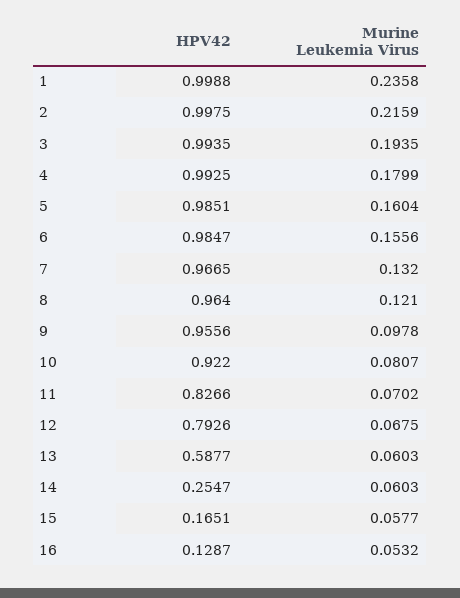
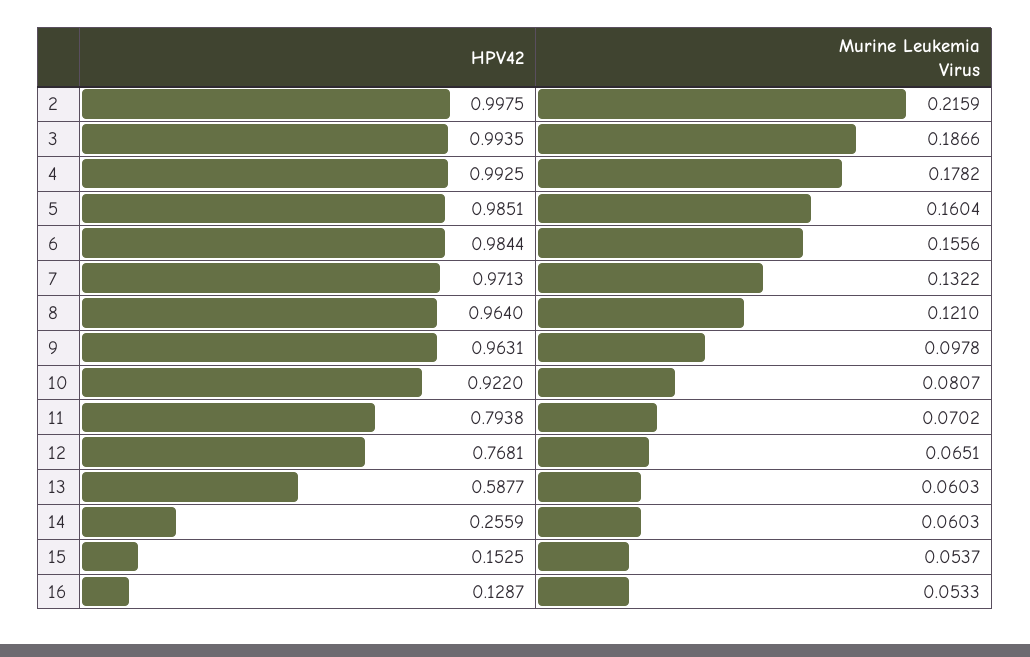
HPV42, 1: 0.9988 -> none
Murine Leukemia Virus, 1: 0.2358 -> none
Murine Leukemia Virus, 3: 0.1935 -> 0.1866
Murine Leukemia Virus, 4: 0.1799 -> 0.1782
HPV42, 6: 0.9847 -> 0.9844
HPV42, 7: 0.9665 -> 0.9713
Murine Leukemia Virus, 7: 0.132 -> 0.1322
HPV42, 9: 0.9556 -> 0.9631
HPV42, 11: 0.8266 -> 0.7938
HPV42, 12: 0.7926 -> 0.7681
Murine Leukemia Virus, 12: 0.0675 -> 0.0651
HPV42, 14: 0.2547 -> 0.2559
HPV42, 15: 0.1651 -> 0.1525
Murine Leukemia Virus, 15: 0.0577 -> 0.0537
Murine Leukemia Virus, 16: 0.0532 -> 0.0533

